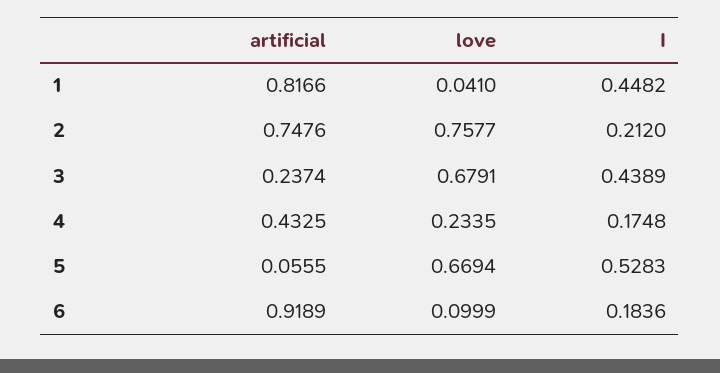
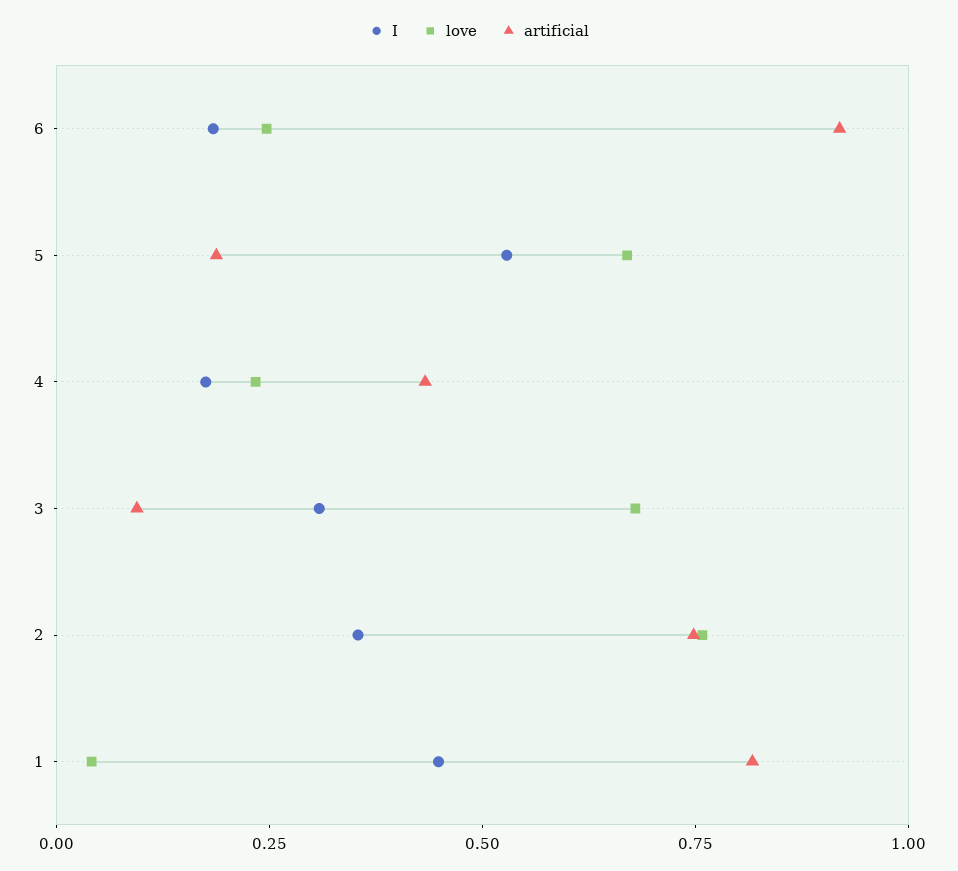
I, 2: 0.212 -> 0.35
artificial, 3: 0.2374 -> 0.1
I, 3: 0.4389 -> 0.3
artificial, 5: 0.0555 -> 0.2
love, 6: 0.0999 -> 0.25

